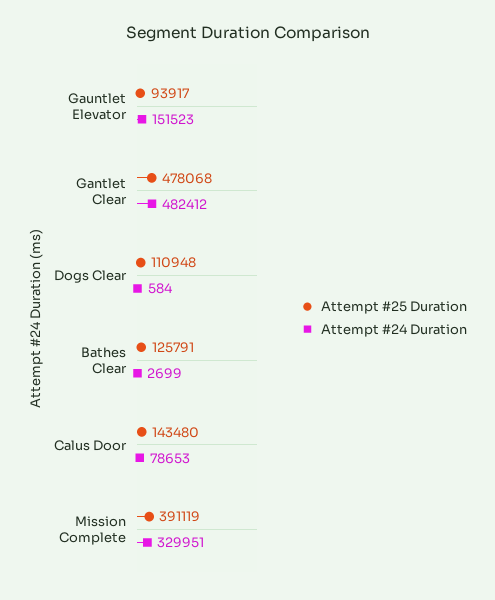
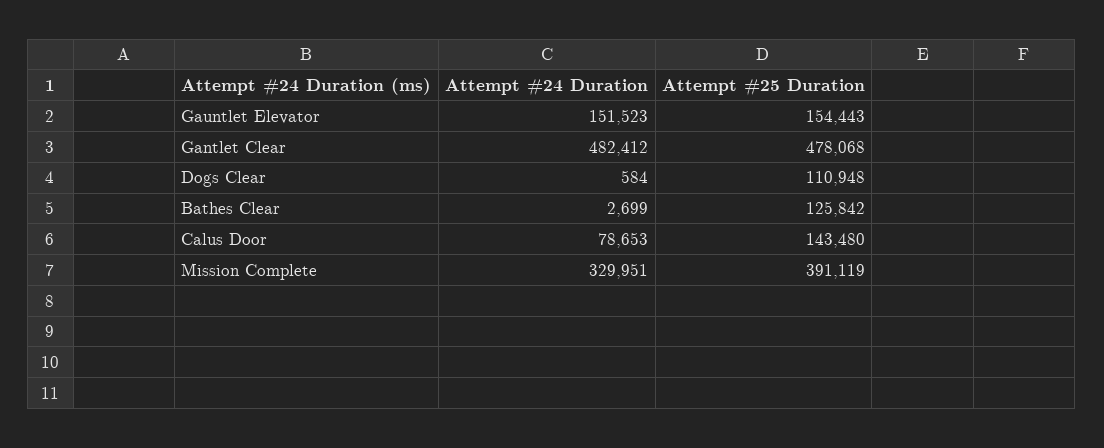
Attempt #25 Duration, Gauntlet Elevator: 93917 -> 154443
Attempt #25 Duration, Bathes Clear: 125791 -> 125842

